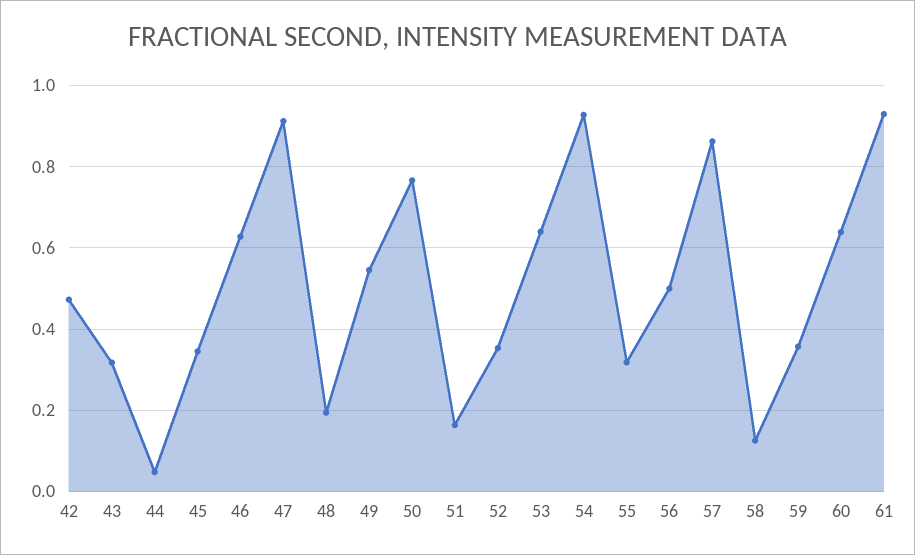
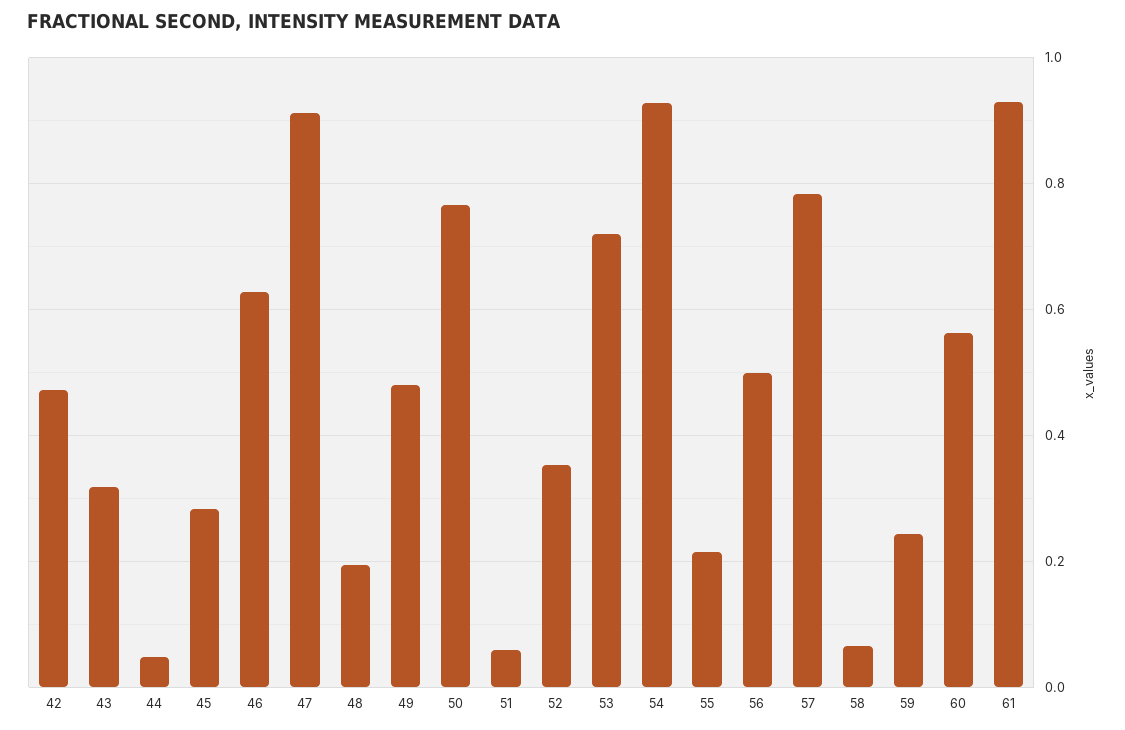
45: 0.34 -> 0.28
49: 0.54 -> 0.48
51: 0.16 -> 0.06
53: 0.64 -> 0.72
55: 0.32 -> 0.22
57: 0.86 -> 0.78
58: 0.12 -> 0.06
59: 0.36 -> 0.24
60: 0.64 -> 0.56

